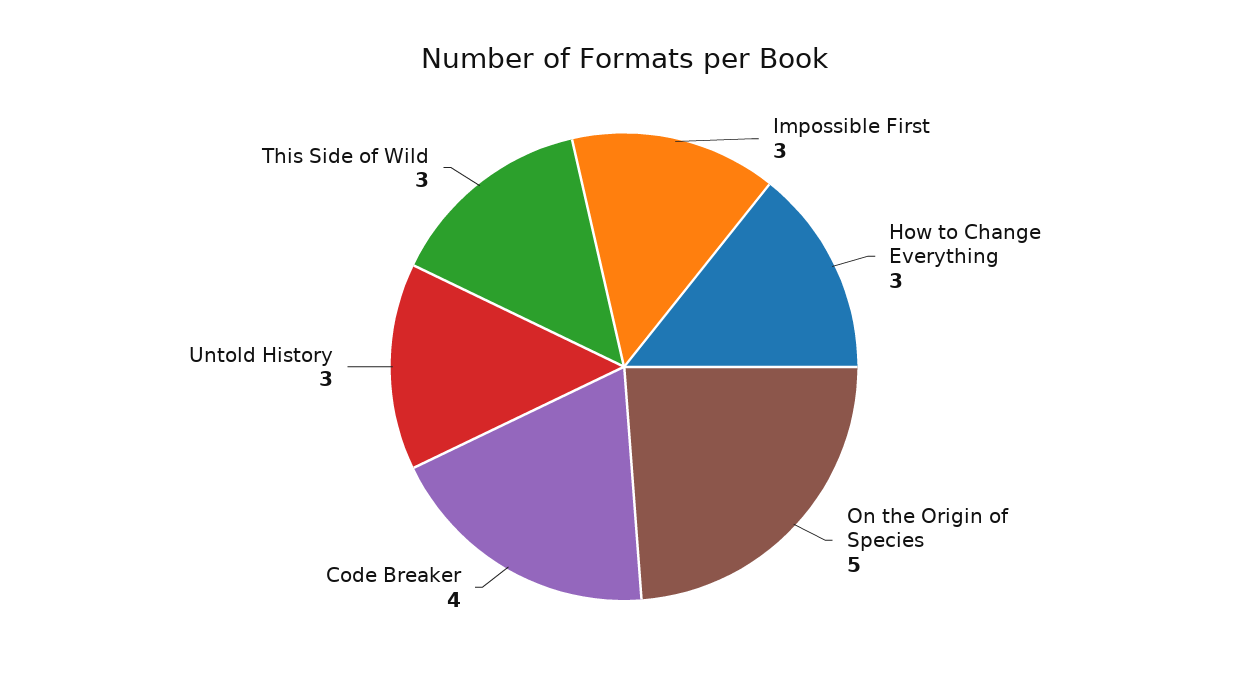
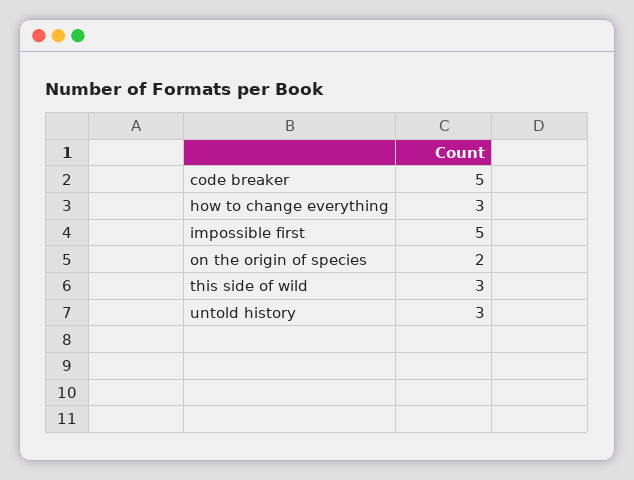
Impossible First: 3 -> 5
On the Origin of Species: 5 -> 2
Code Breaker: 4 -> 5

